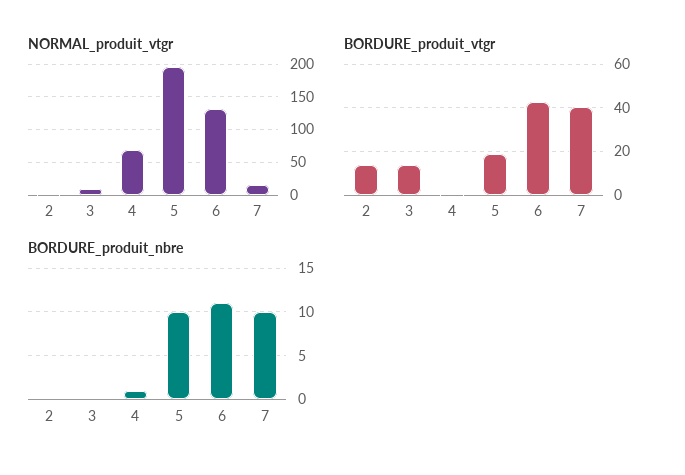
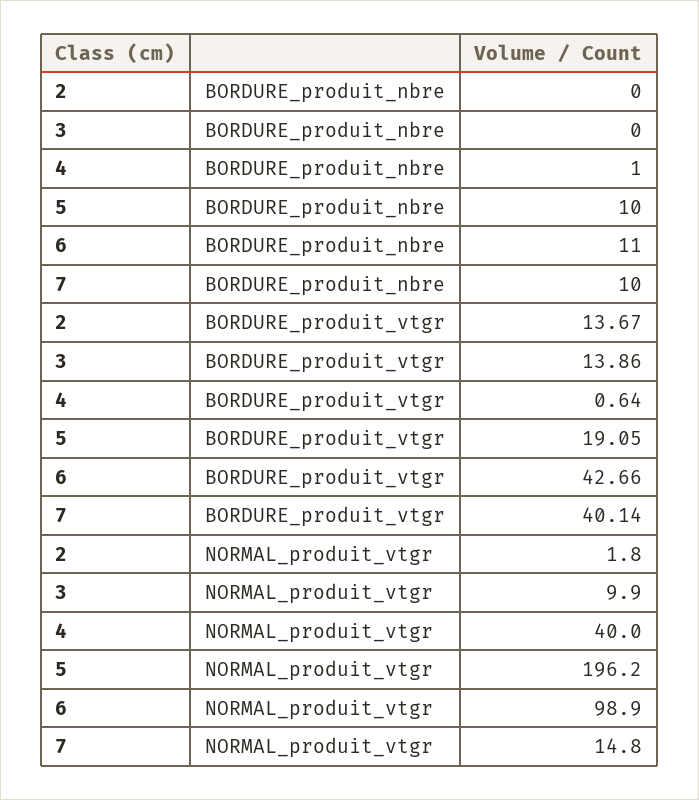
NORMAL_produit_vtgr, 4: 70 -> 40
NORMAL_produit_vtgr, 6: 130 -> 98.9

